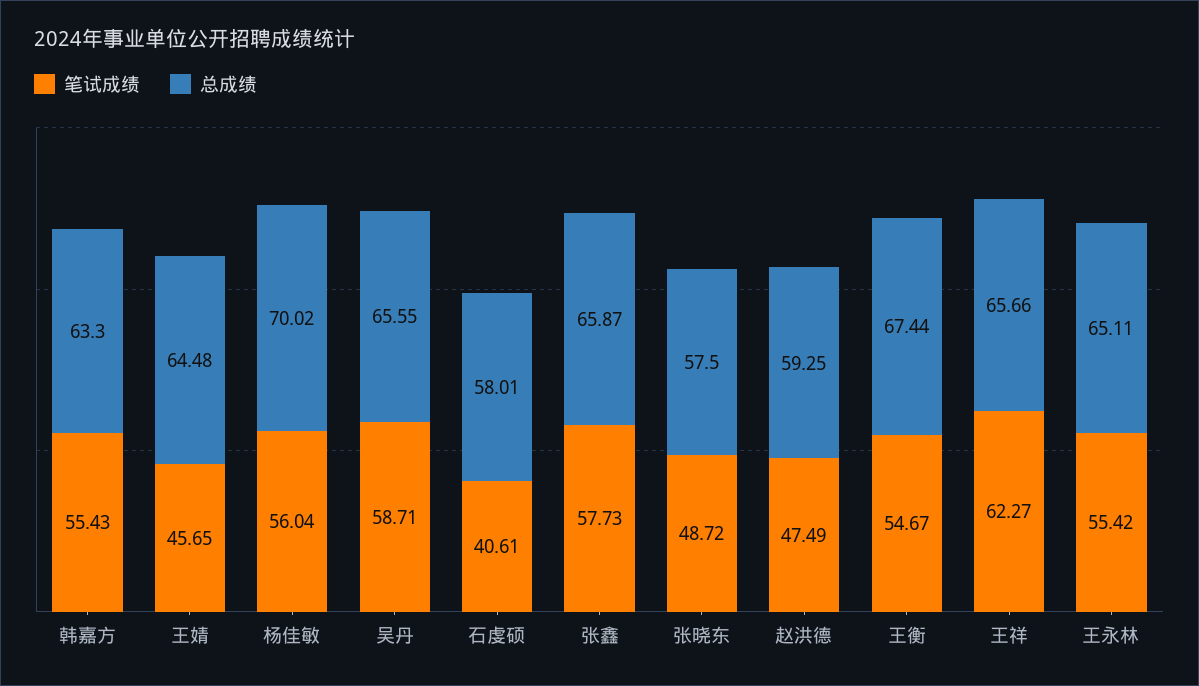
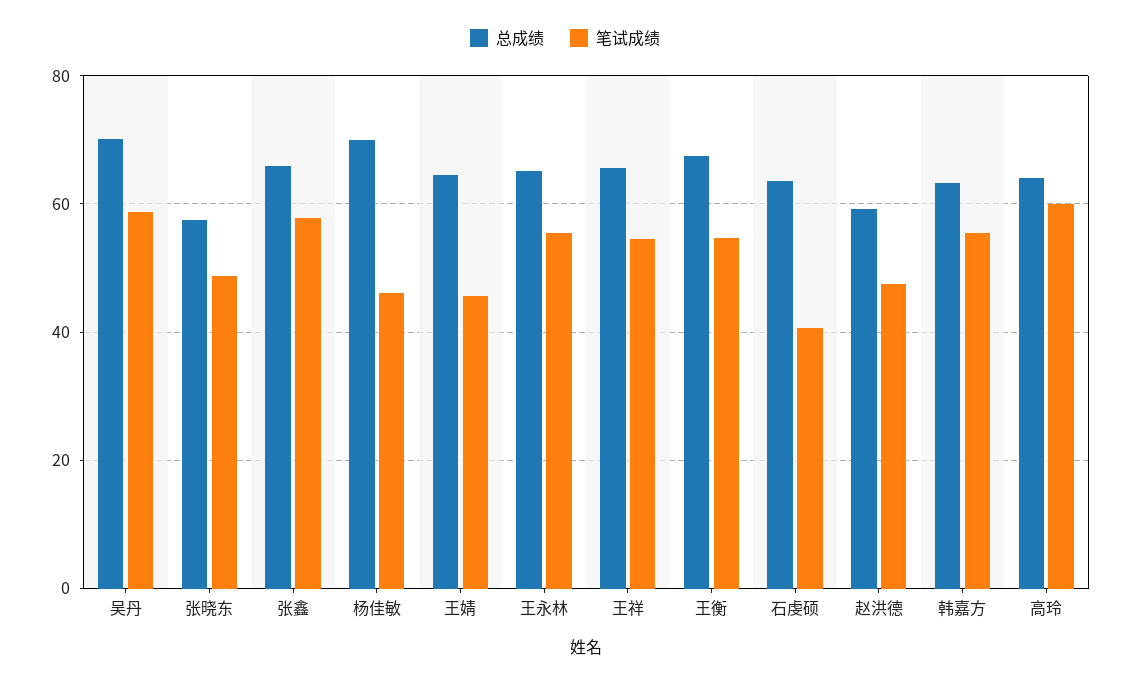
笔试成绩, 杨佳敏: 56.04 -> 46
总成绩, 吴丹: 65.55 -> 70
总成绩, 石虔硕: 58.01 -> 64
笔试成绩, 王祥: 62.27 -> 54
总成绩, 高玲: none -> 64
笔试成绩, 高玲: none -> 60

